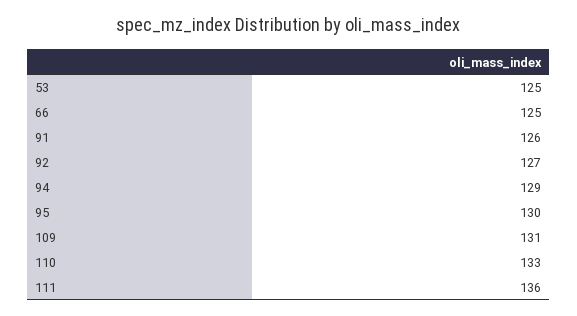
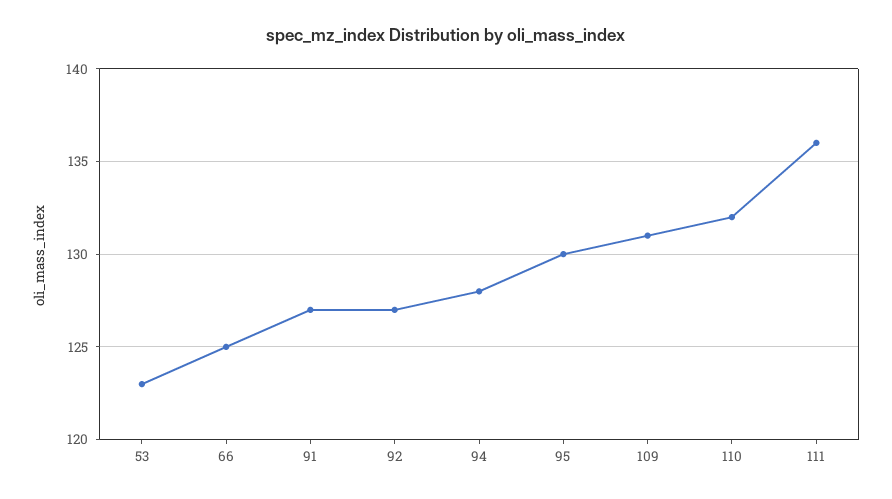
53: 125 -> 123
91: 126 -> 127
94: 129 -> 128
110: 133 -> 132

